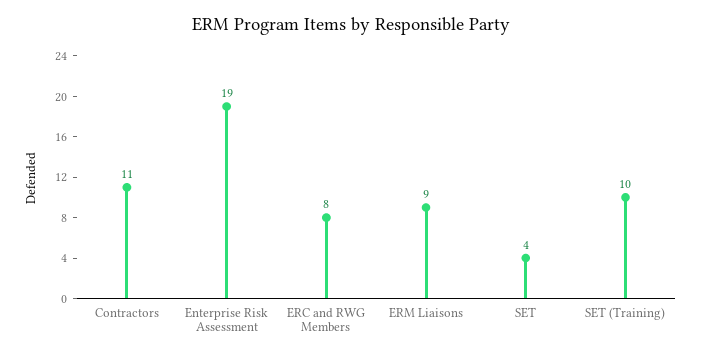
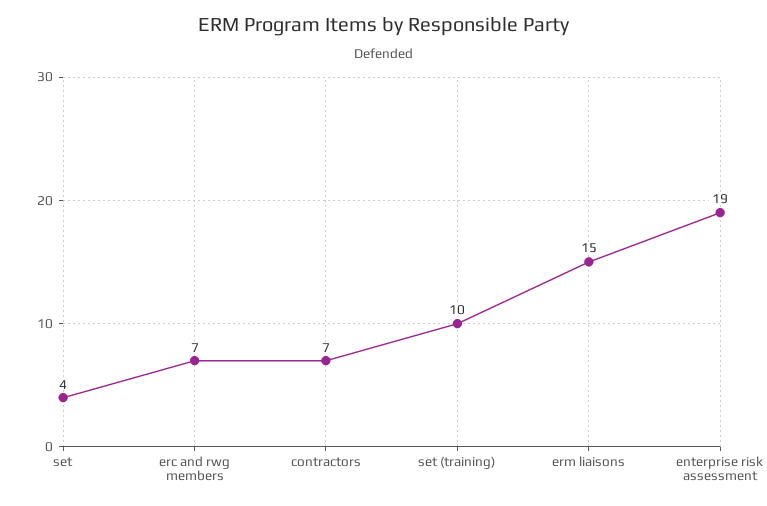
Contractors: 11 -> 7
ERC and RWG Members: 8 -> 7
ERM Liaisons: 9 -> 15

